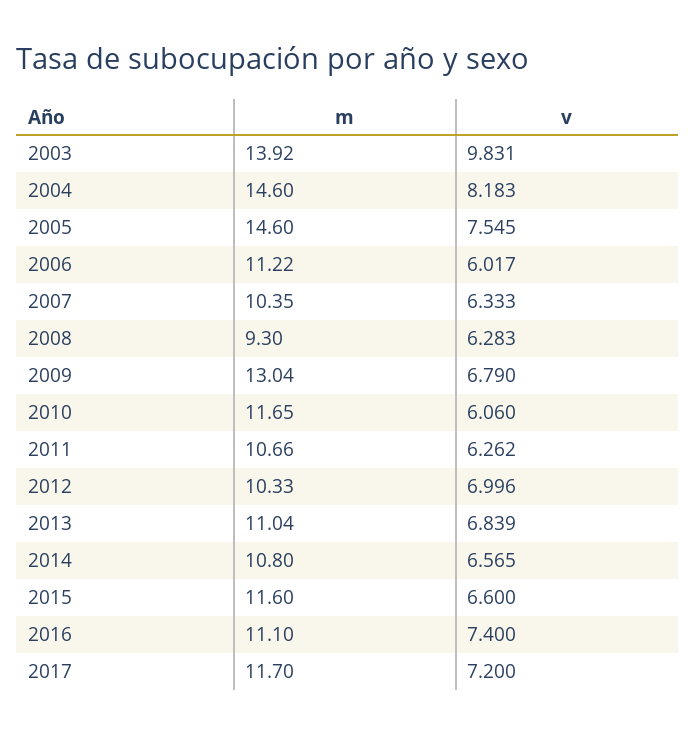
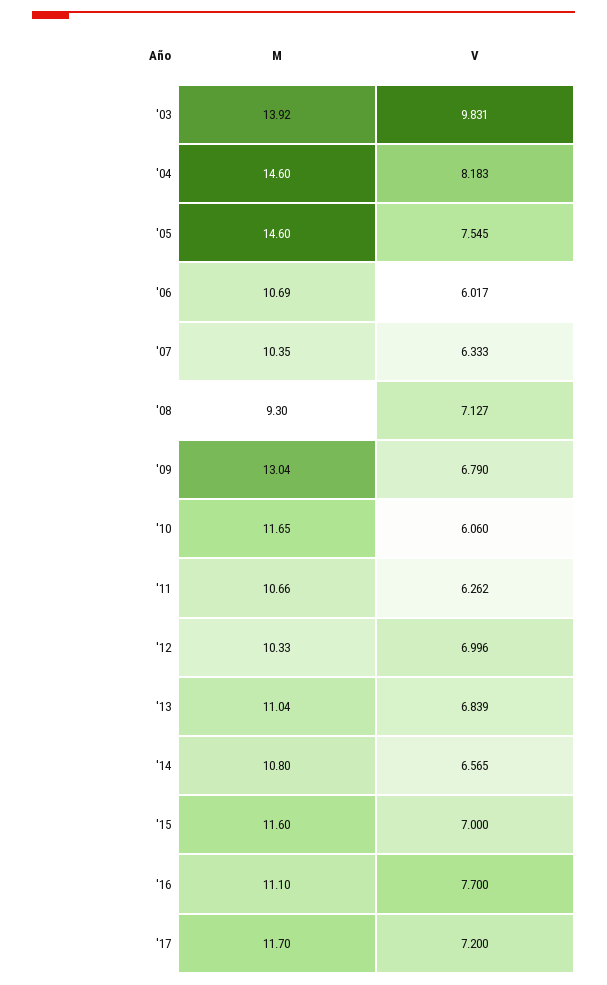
m, 2006: 11.22 -> 10.69
v, 2008: 6.283 -> 7.127
v, 2015: 6.6 -> 7
v, 2016: 7.4 -> 7.7

